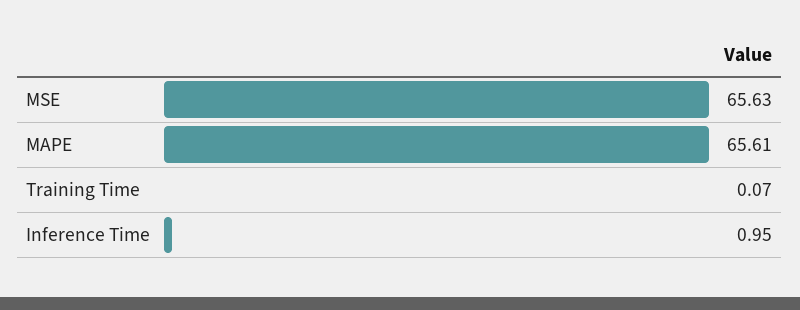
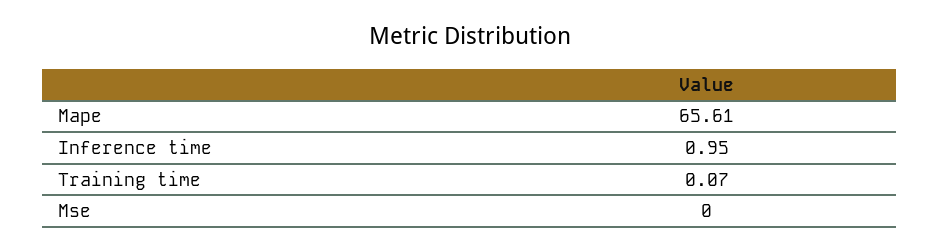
MSE: 65.63 -> 0

